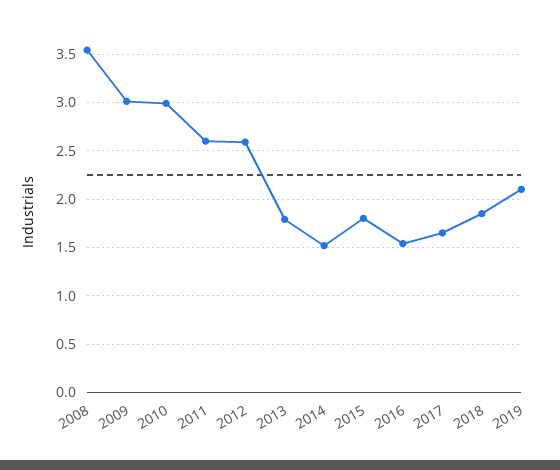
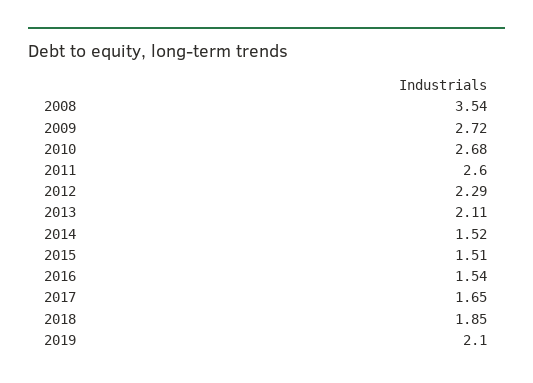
2009: 3 -> 2.72
2010: 3 -> 2.68
2012: 2.6 -> 2.29
2013: 1.8 -> 2.11
2015: 1.8 -> 1.51

